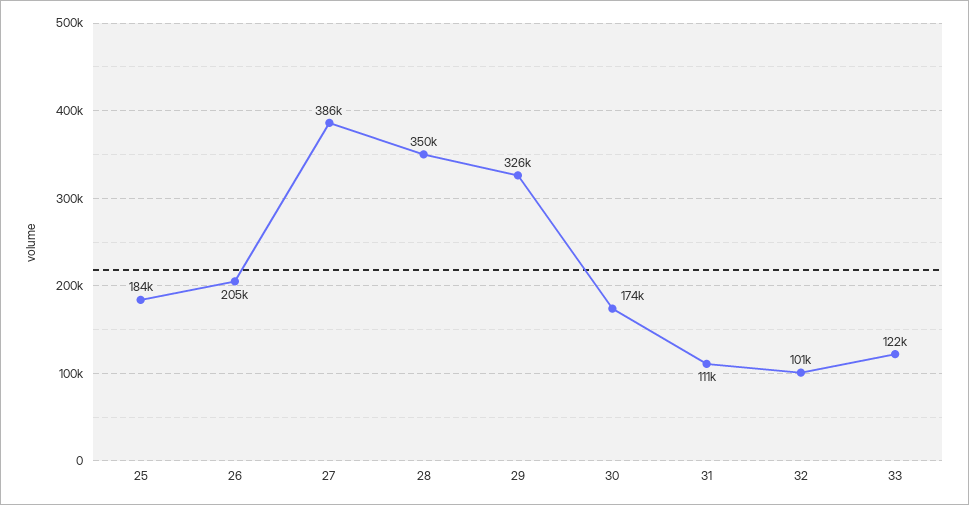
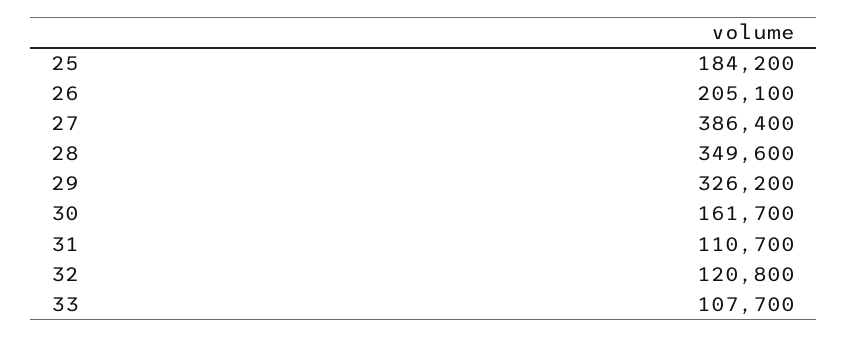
30: 174000 -> 161700
32: 101000 -> 120800
33: 122000 -> 107700

